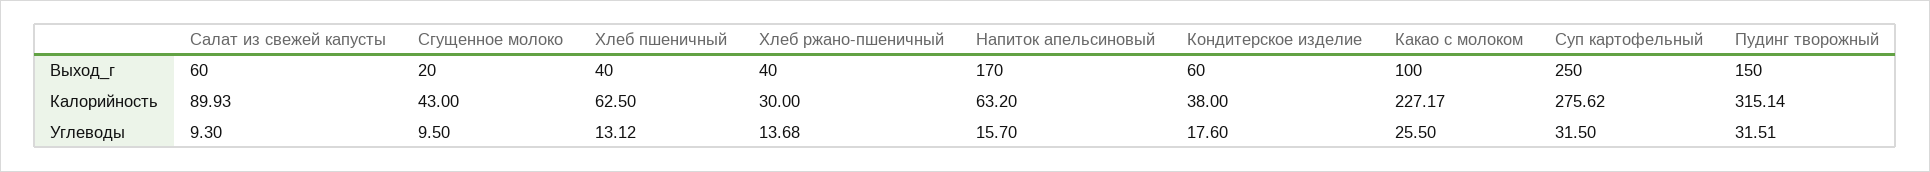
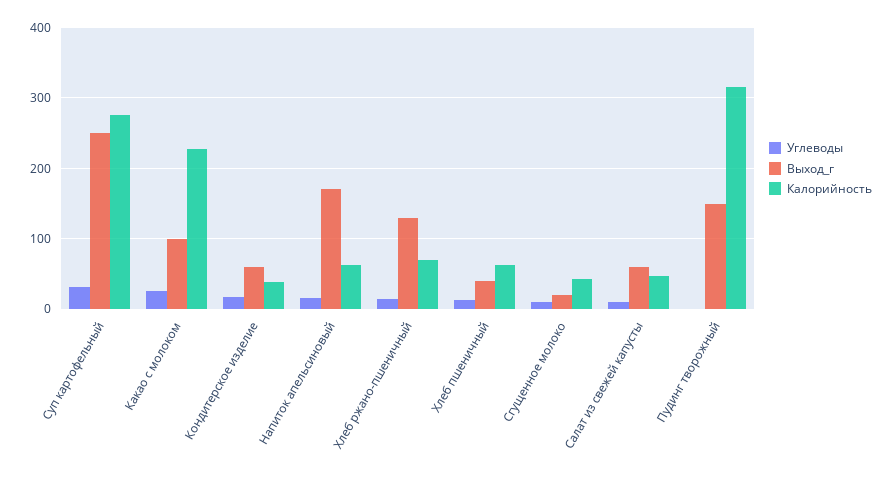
Выход_г, Хлеб ржано-пшеничный: 40 -> 130
Калорийность, Салат из свежей капусты: 89.93 -> 50
Калорийность, Хлеб ржано-пшеничный: 30 -> 70
Углеводы, Пудинг творожный: 31.51 -> 0

